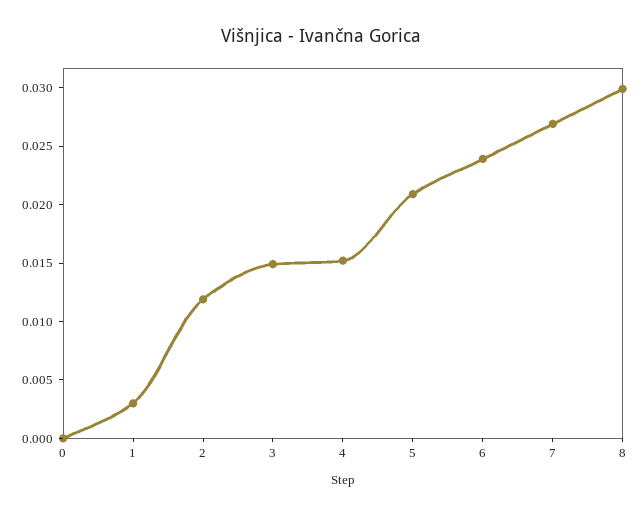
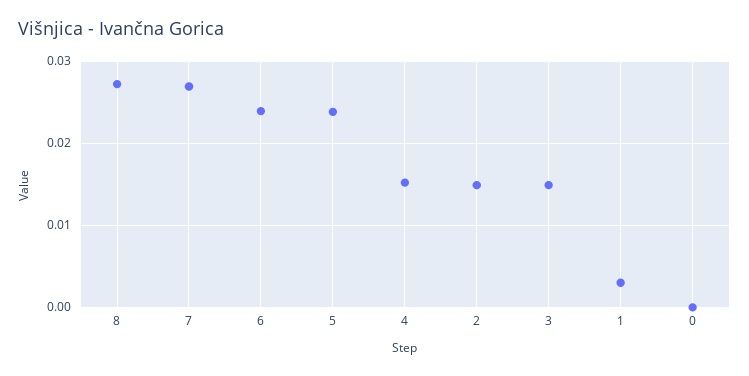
2: 0.012 -> 0.015
5: 0.021 -> 0.024
8: 0.03 -> 0.027

